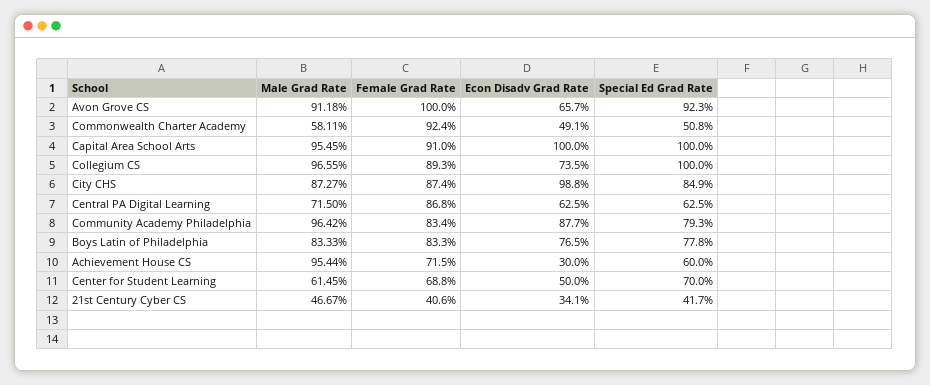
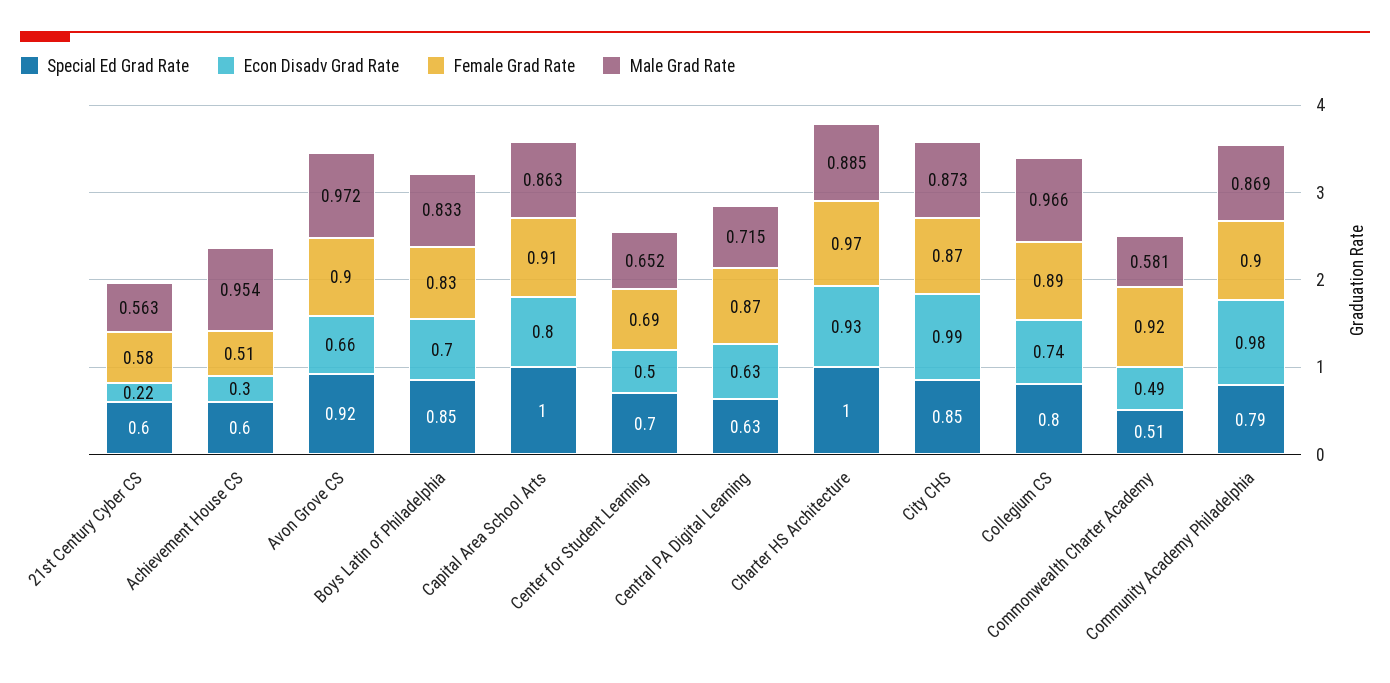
Male Grad Rate, Avon Grove CS: 0.9118 -> 0.972
Female Grad Rate, Avon Grove CS: 1 -> 0.9
Male Grad Rate, Capital Area School Arts: 0.9545 -> 0.863
Econ Disadv Grad Rate, Capital Area School Arts: 1 -> 0.8
Special Ed Grad Rate, Collegium CS: 1 -> 0.8
Male Grad Rate, Community Academy Philadelphia: 0.9642 -> 0.869
Female Grad Rate, Community Academy Philadelphia: 0.834 -> 0.9
Econ Disadv Grad Rate, Community Academy Philadelphia: 0.877 -> 0.98
Econ Disadv Grad Rate, Boys Latin of Philadelphia: 0.765 -> 0.7
Special Ed Grad Rate, Boys Latin of Philadelphia: 0.778 -> 0.85
Female Grad Rate, Achievement House CS: 0.715 -> 0.51
Male Grad Rate, Center for Student Learning: 0.6145 -> 0.652
Male Grad Rate, 21st Century Cyber CS: 0.4667 -> 0.563
Female Grad Rate, 21st Century Cyber CS: 0.406 -> 0.58
Econ Disadv Grad Rate, 21st Century Cyber CS: 0.341 -> 0.22
Special Ed Grad Rate, 21st Century Cyber CS: 0.417 -> 0.6
Special Ed Grad Rate, Charter HS Architecture: none -> 1
Econ Disadv Grad Rate, Charter HS Architecture: none -> 0.93
Female Grad Rate, Charter HS Architecture: none -> 0.97
Male Grad Rate, Charter HS Architecture: none -> 0.885

